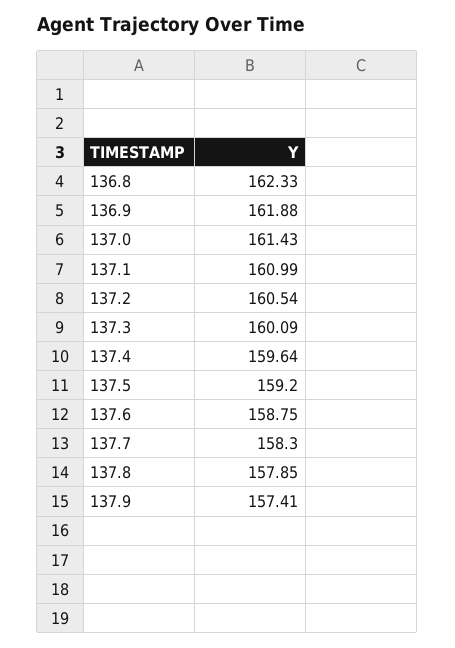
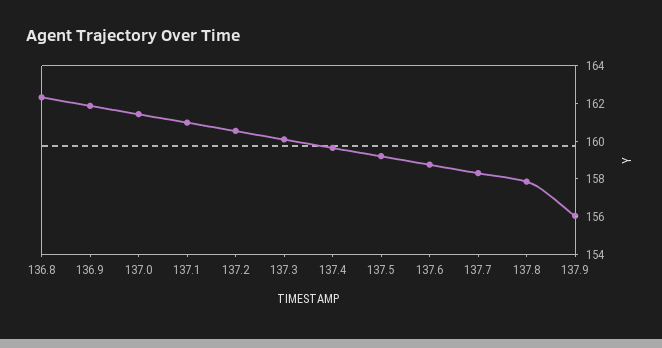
137.9: 157.41 -> 156

